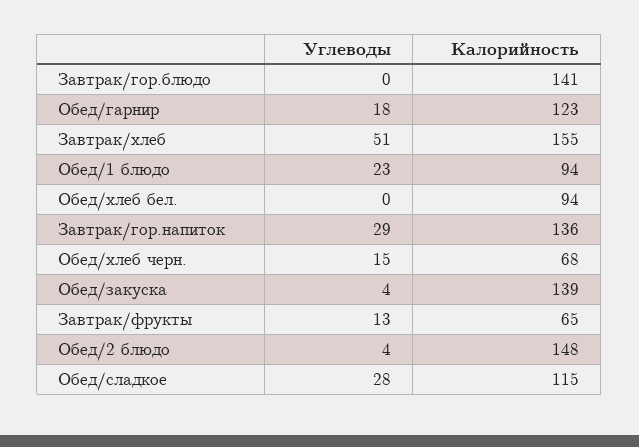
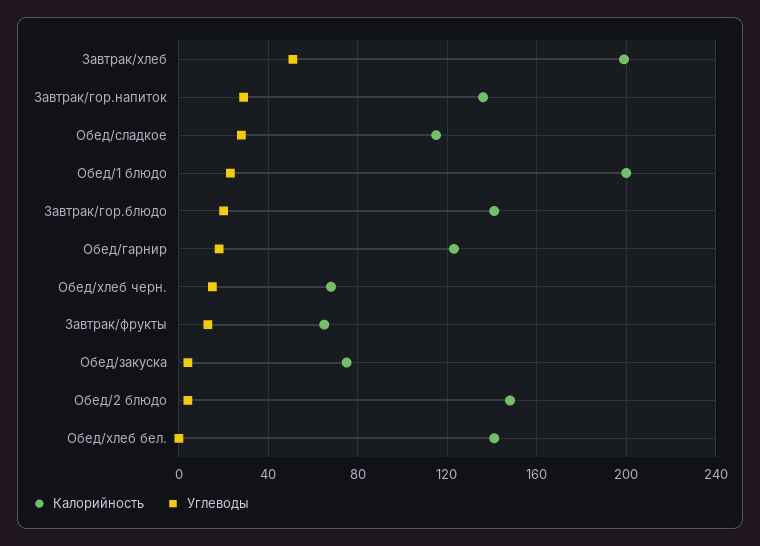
Углеводы, Завтрак/гор.блюдо: 0 -> 20
Калорийность, Завтрак/хлеб: 155 -> 200
Калорийность, Обед/1 блюдо: 94 -> 200
Калорийность, Обед/хлеб бел.: 94 -> 140
Калорийность, Обед/закуска: 139 -> 75

